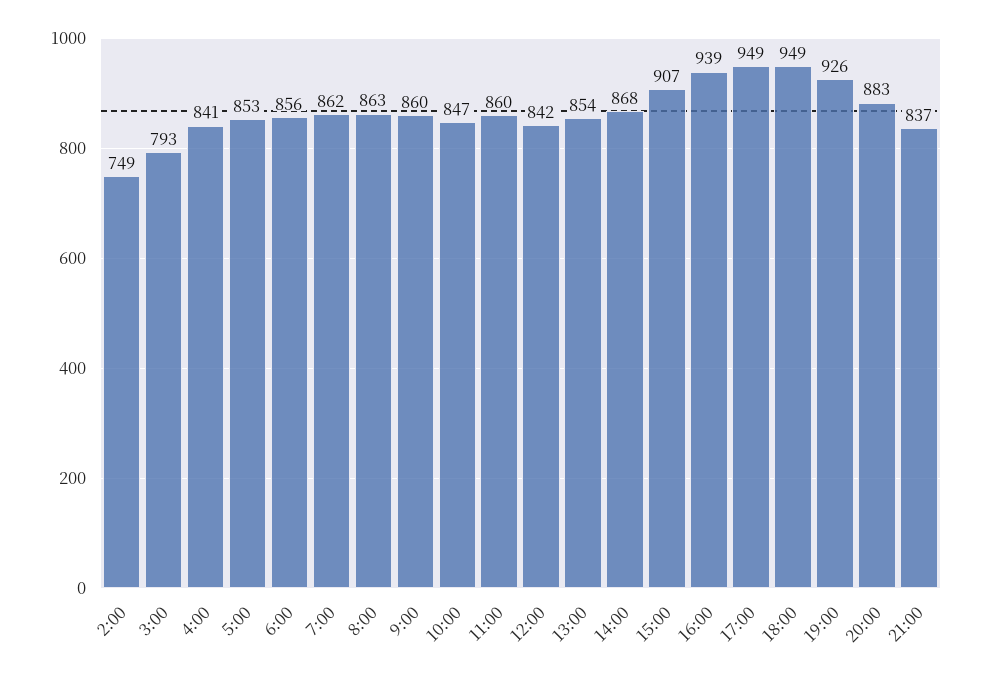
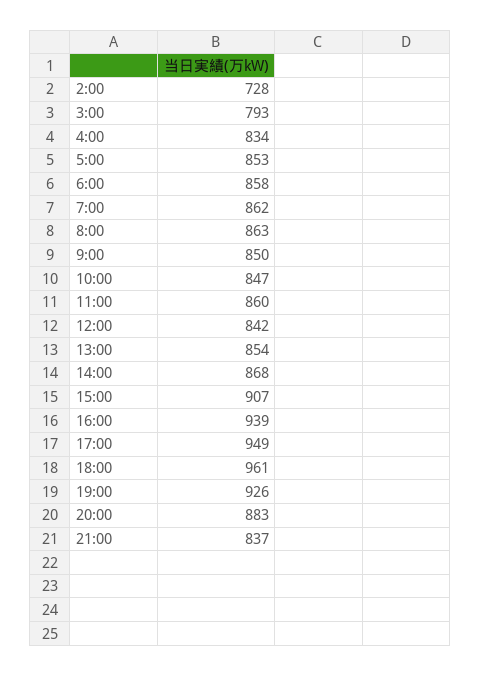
2:00: 749 -> 728
4:00: 841 -> 834
6:00: 856 -> 858
9:00: 860 -> 850
18:00: 949 -> 961

